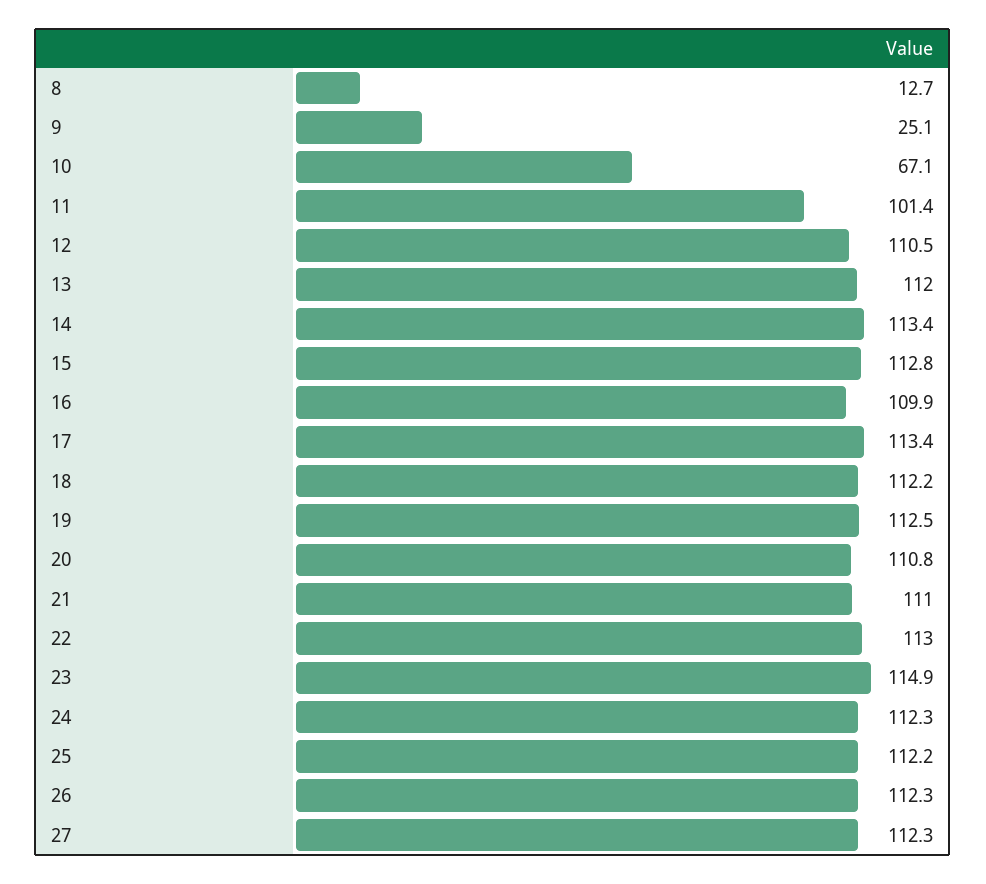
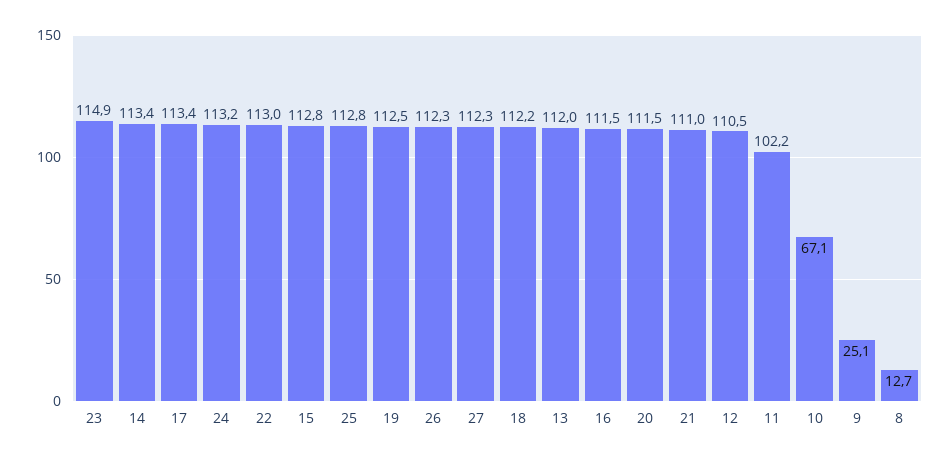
11: 101.4 -> 102.2
16: 109.9 -> 111.5
20: 110.8 -> 111.5
24: 112.3 -> 113.2
25: 112.2 -> 112.8

